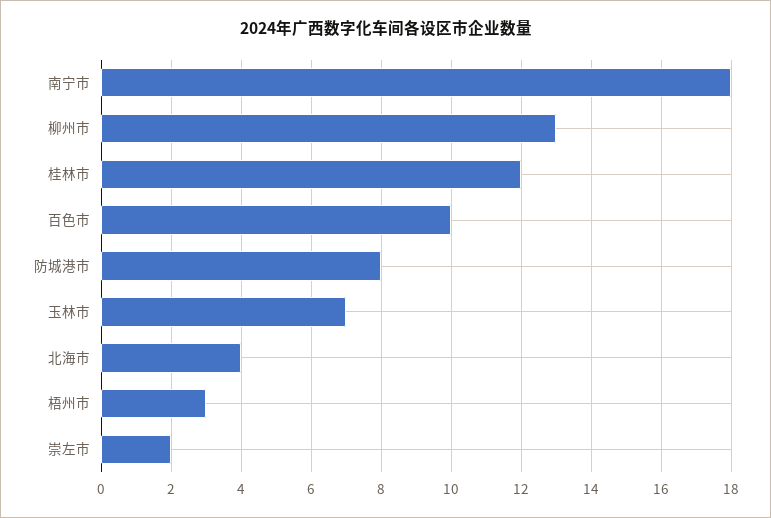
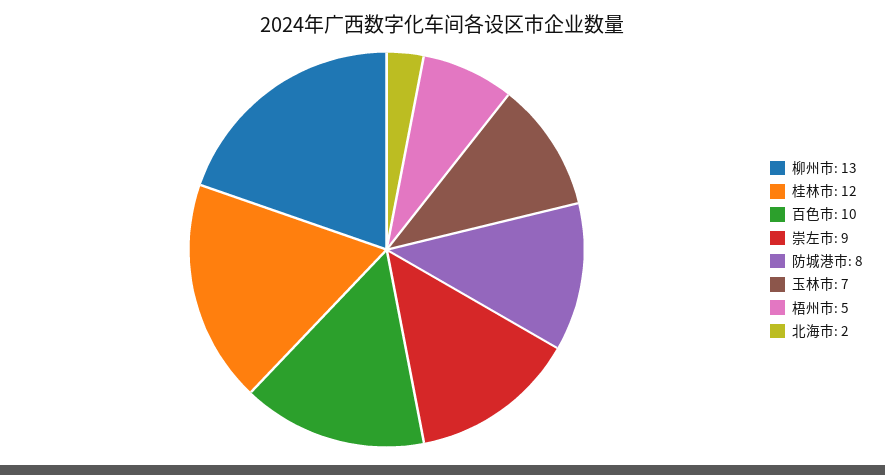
南宁市: 18 -> none
北海市: 4 -> 2
梧州市: 3 -> 5
崇左市: 2 -> 9

